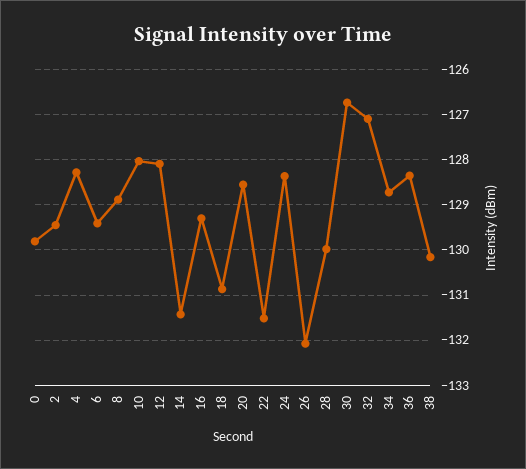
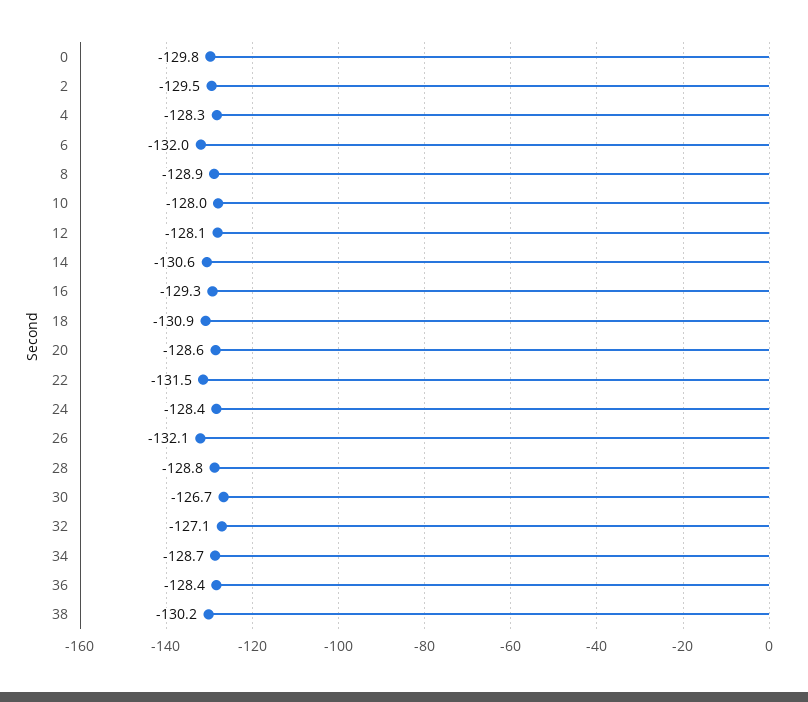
6: -129.4 -> -132
14: -131.4 -> -130.6
28: -130 -> -128.8

